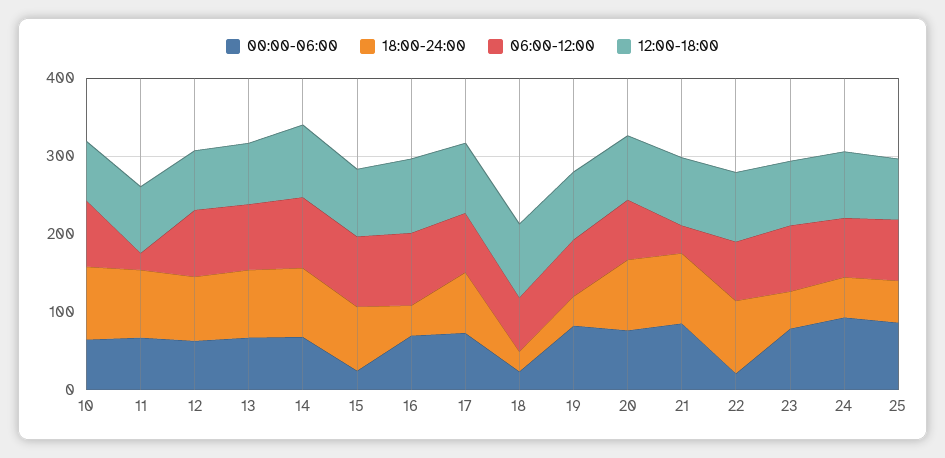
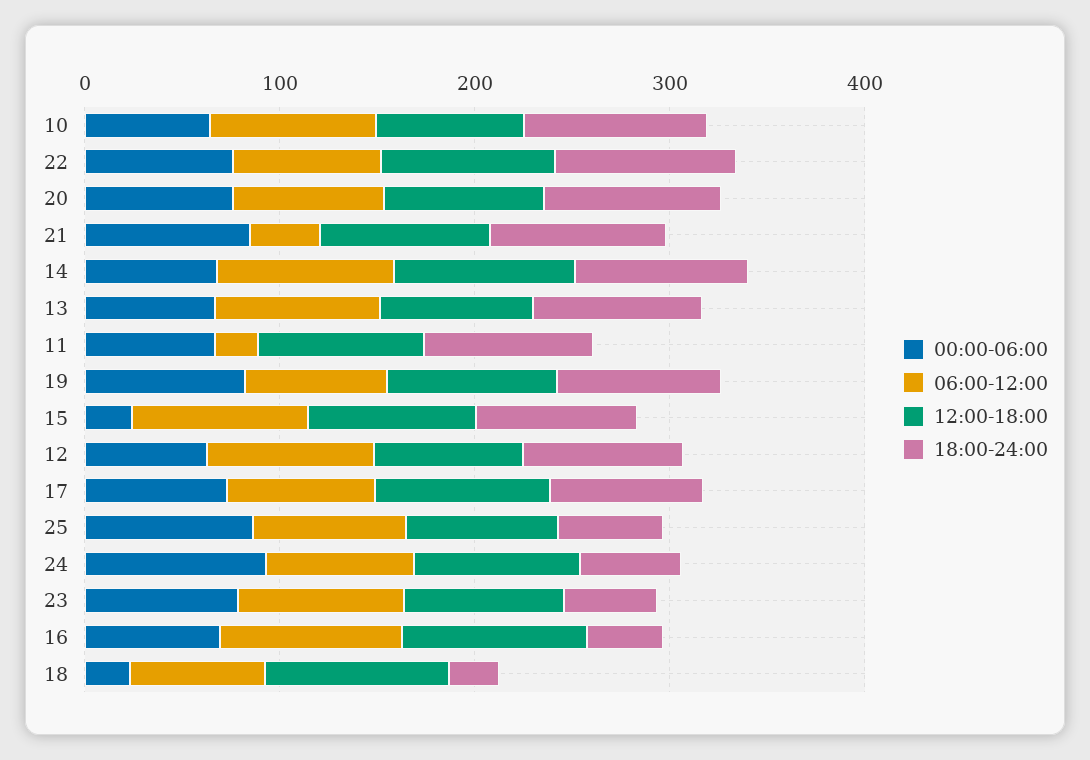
18:00-24:00, 19: 40 -> 80
00:00-06:00, 22: 20 -> 80

